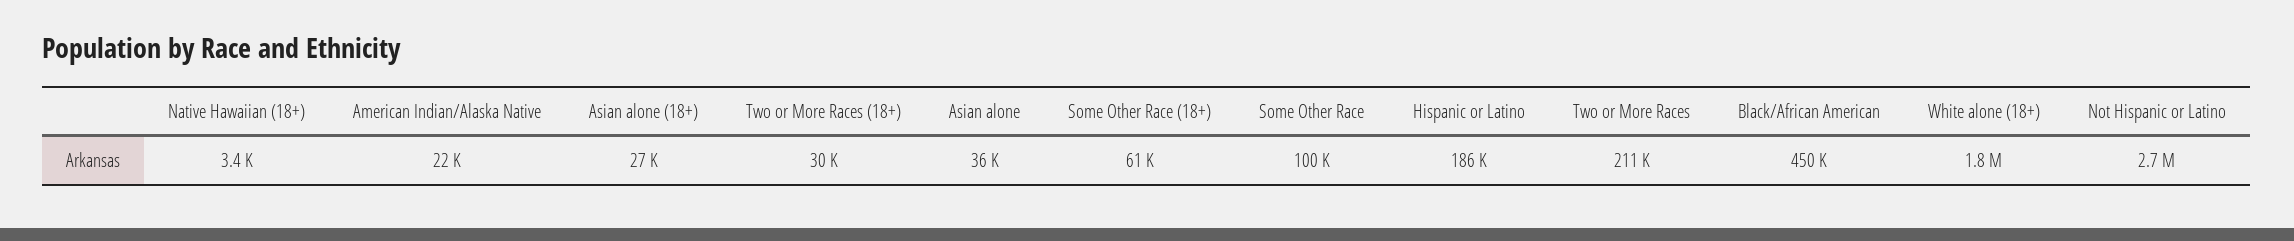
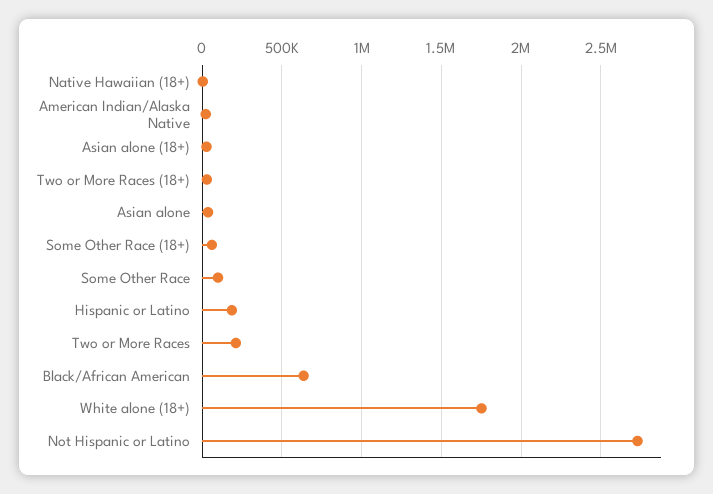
Black/African American: 450000 -> 650000

